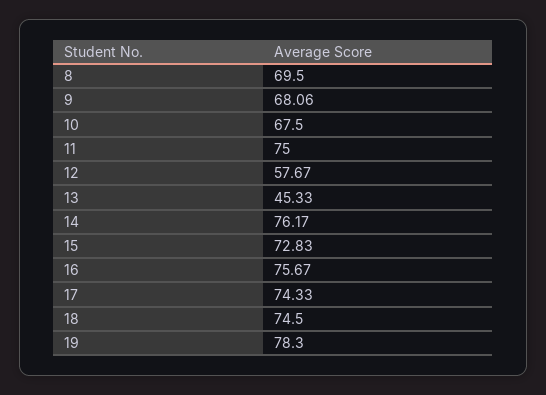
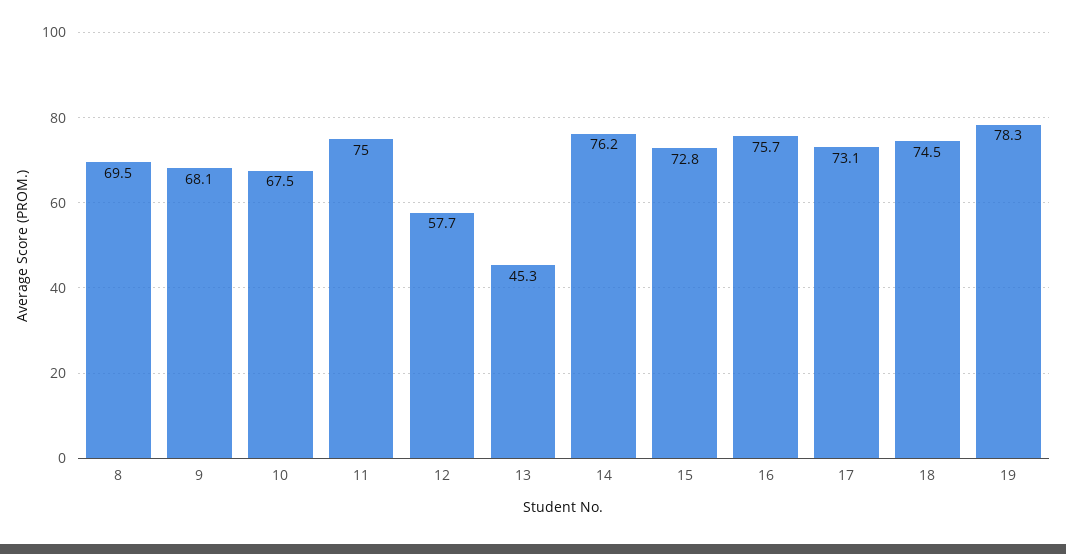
17: 74.33 -> 73.1

